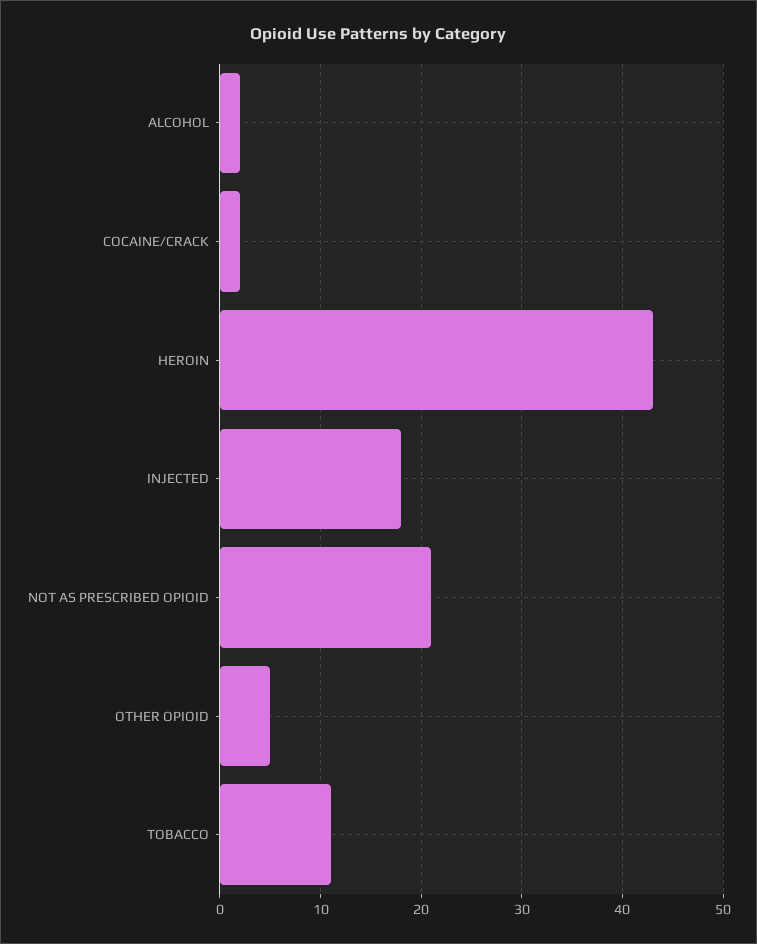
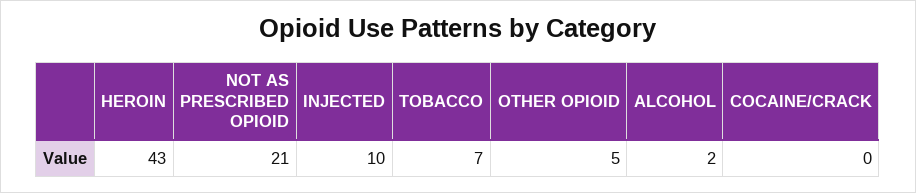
COCAINE/CRACK: 2 -> 0
INJECTED: 18 -> 10
TOBACCO: 11 -> 7

